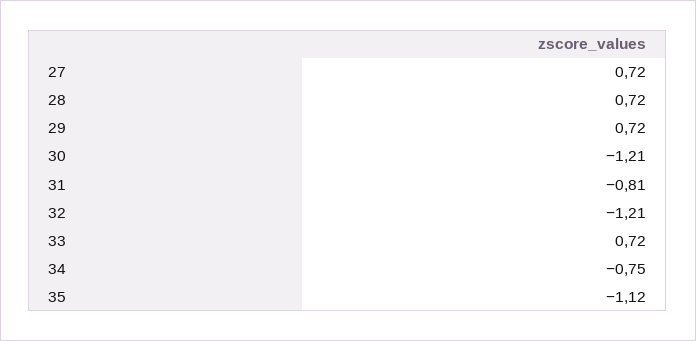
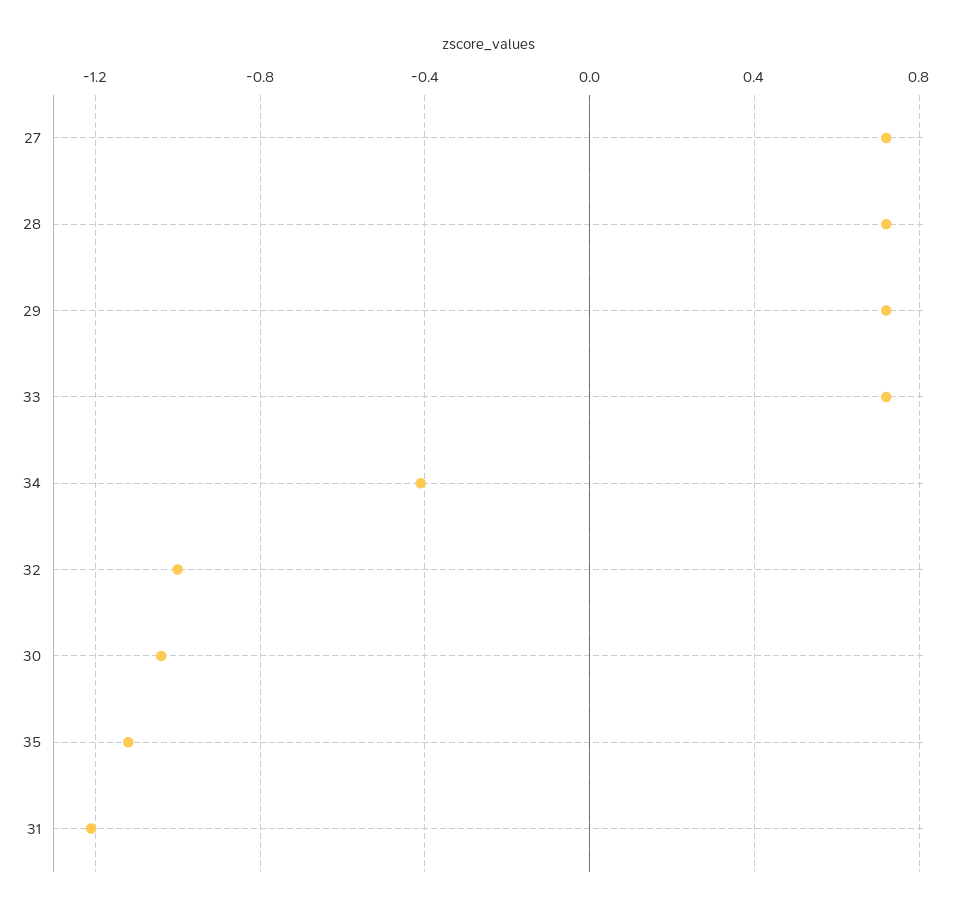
30: -1.21 -> -1.05
31: -0.81 -> -1.2
32: -1.21 -> -1
34: -0.75 -> -0.4

